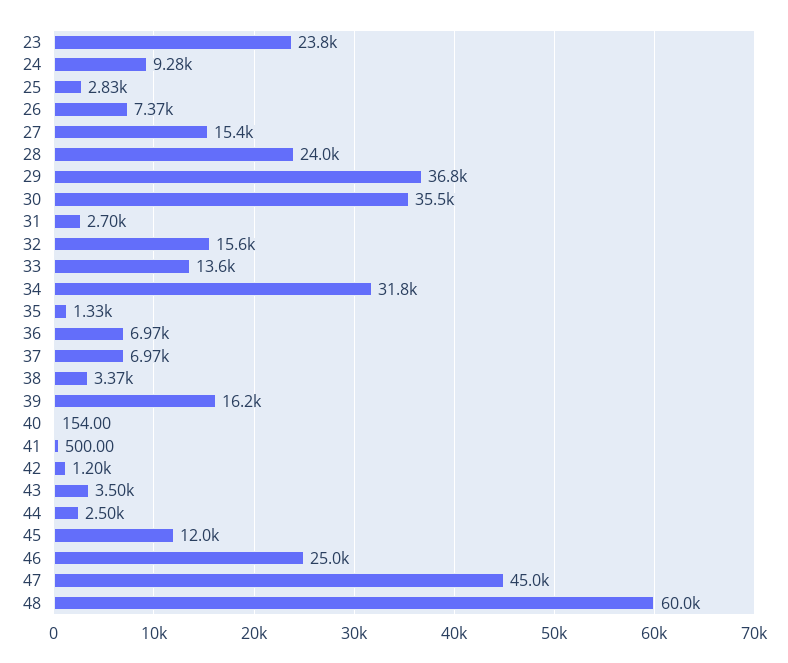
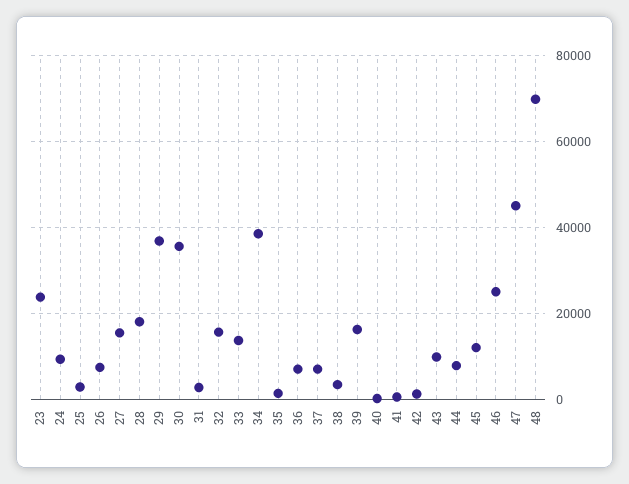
28: 24000 -> 18000
34: 31800 -> 38000
43: 3500 -> 10000
44: 2500 -> 8000
48: 60000 -> 70000

